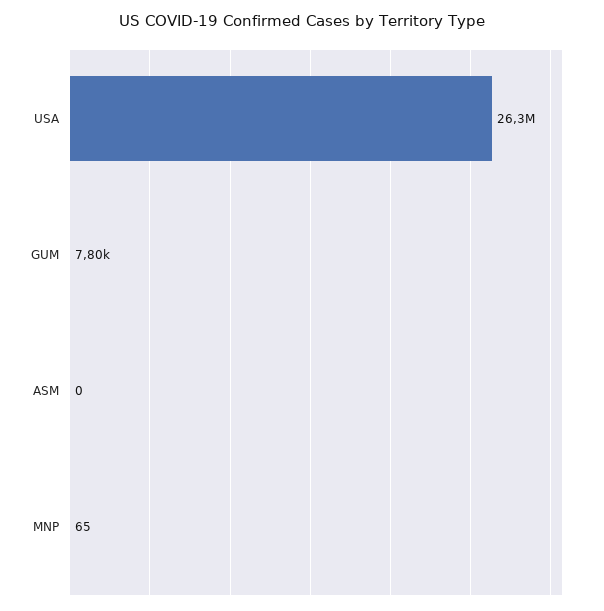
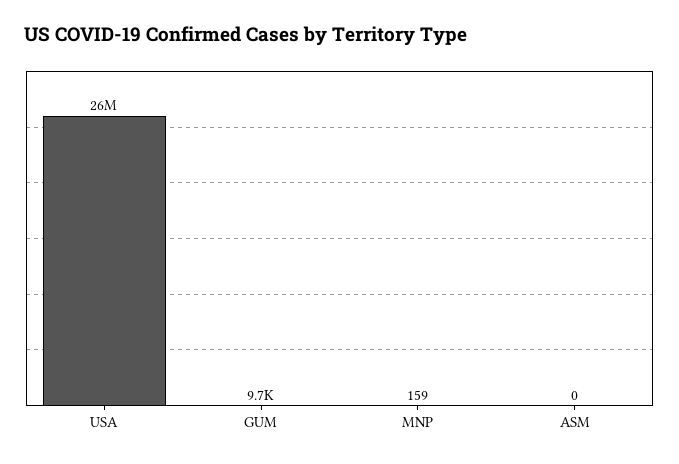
GUM: 7800 -> 9700
MNP: 65 -> 159

